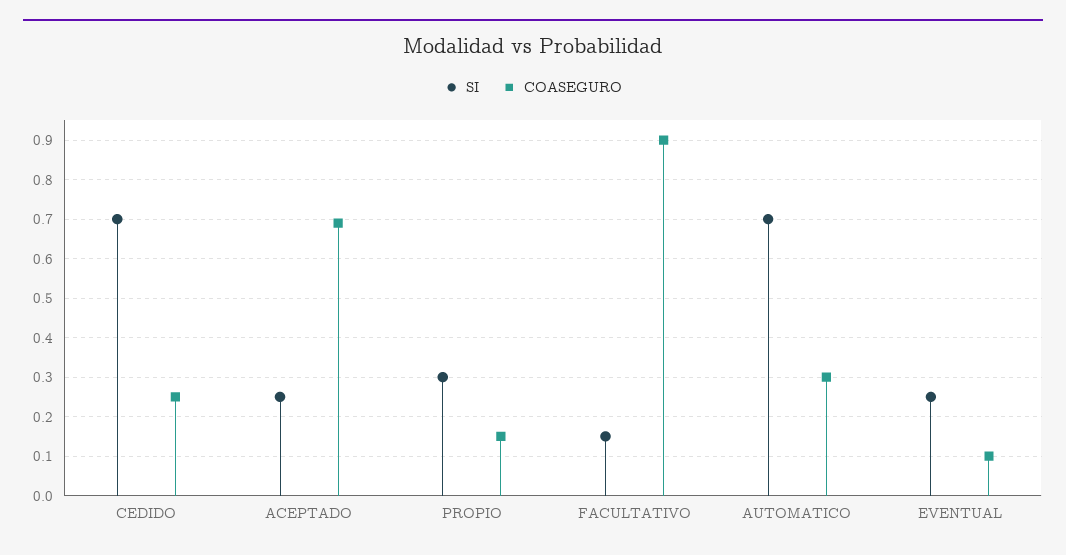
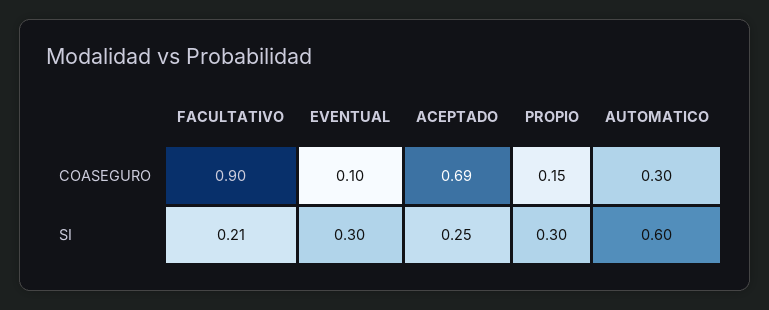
SI, CEDIDO: 0.7 -> none
COASEGURO, CEDIDO: 0.25 -> none
SI, FACULTATIVO: 0.15 -> 0.21
SI, AUTOMATICO: 0.7 -> 0.6
SI, EVENTUAL: 0.25 -> 0.3

